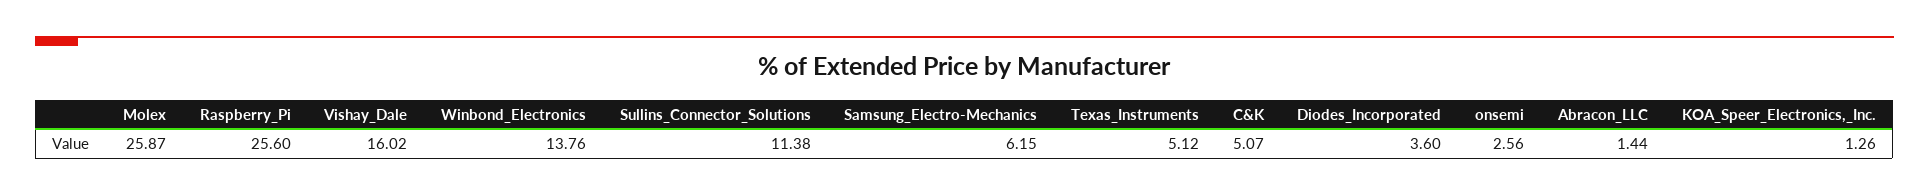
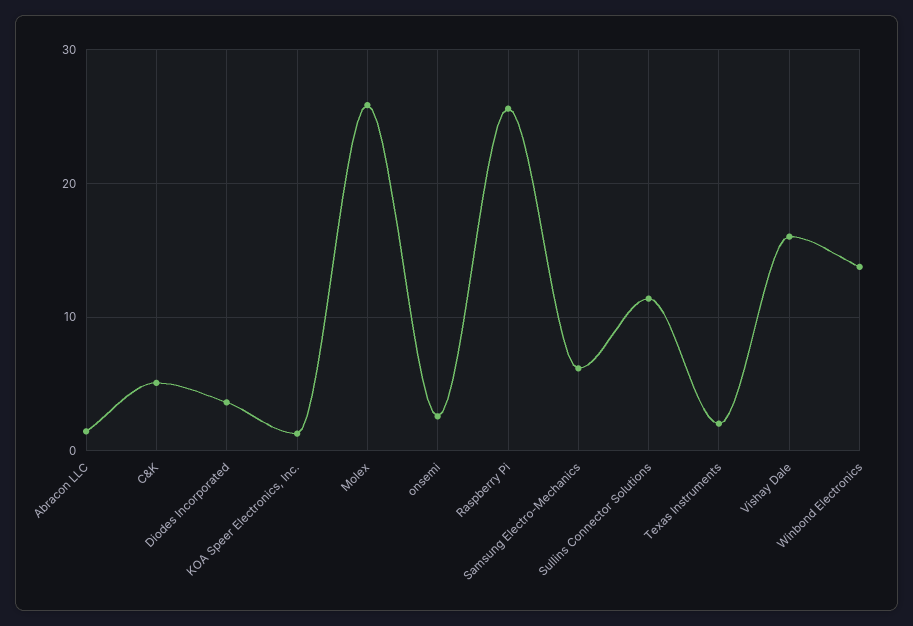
Texas_Instruments: 5.12 -> 2

